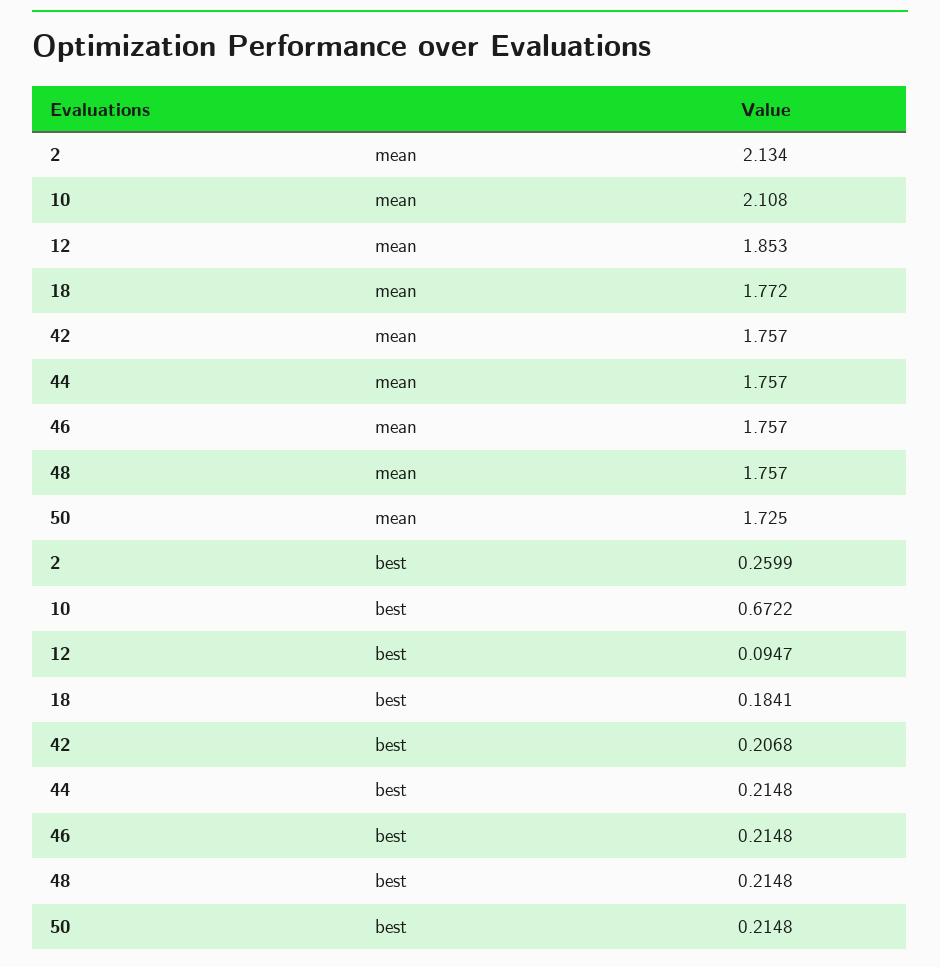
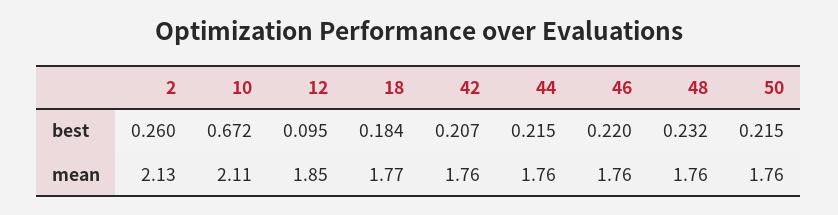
50, mean: 1.725 -> 1.76
46, best: 0.2148 -> 0.22
48, best: 0.2148 -> 0.232

